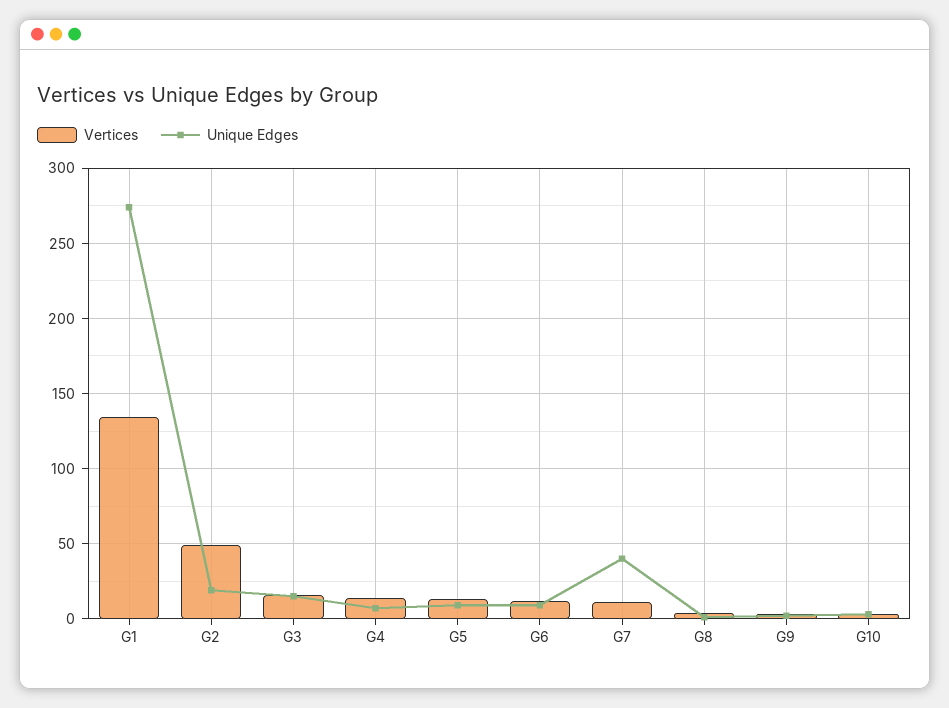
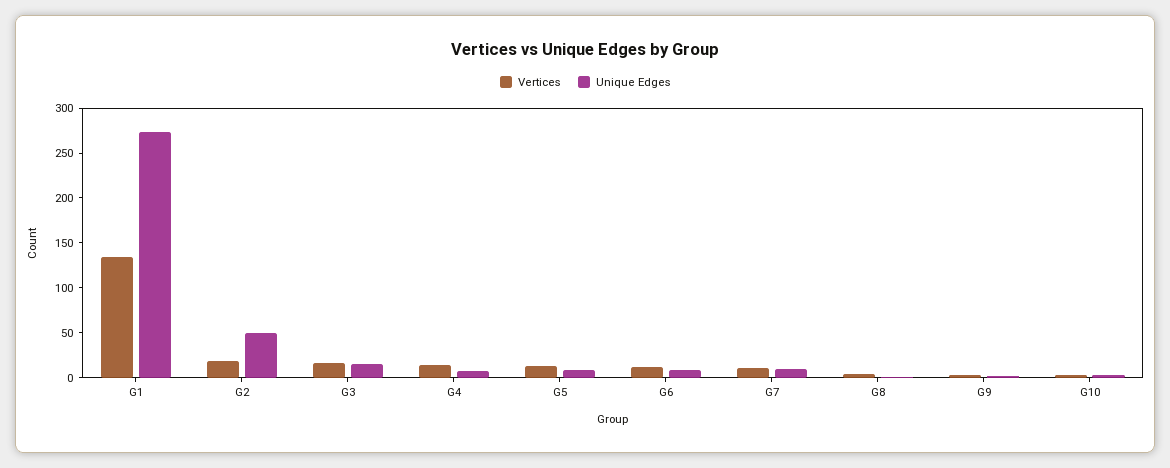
Vertices, G2: 50 -> 20
Unique Edges, G2: 20 -> 50
Unique Edges, G7: 40 -> 10

